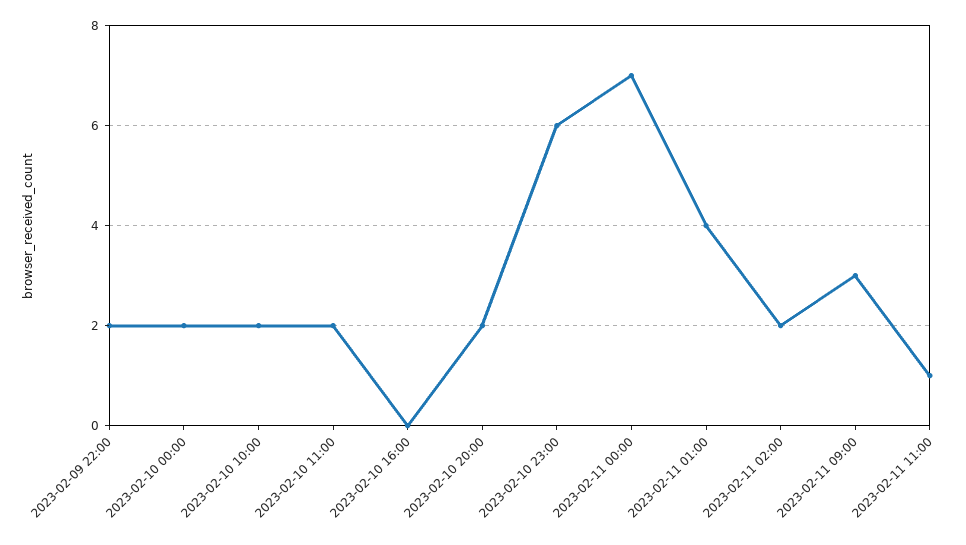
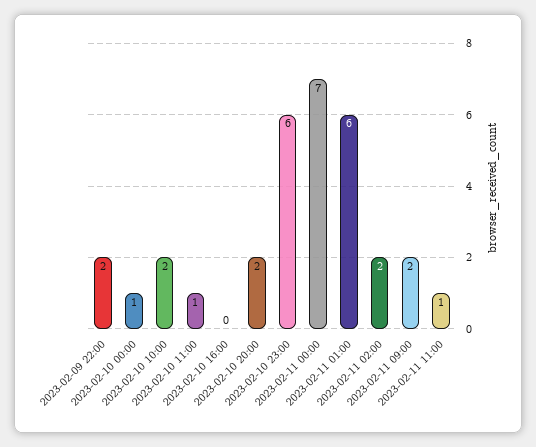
2023-02-10 00:00: 2 -> 1
2023-02-10 11:00: 2 -> 1
2023-02-11 01:00: 4 -> 6
2023-02-11 09:00: 3 -> 2

